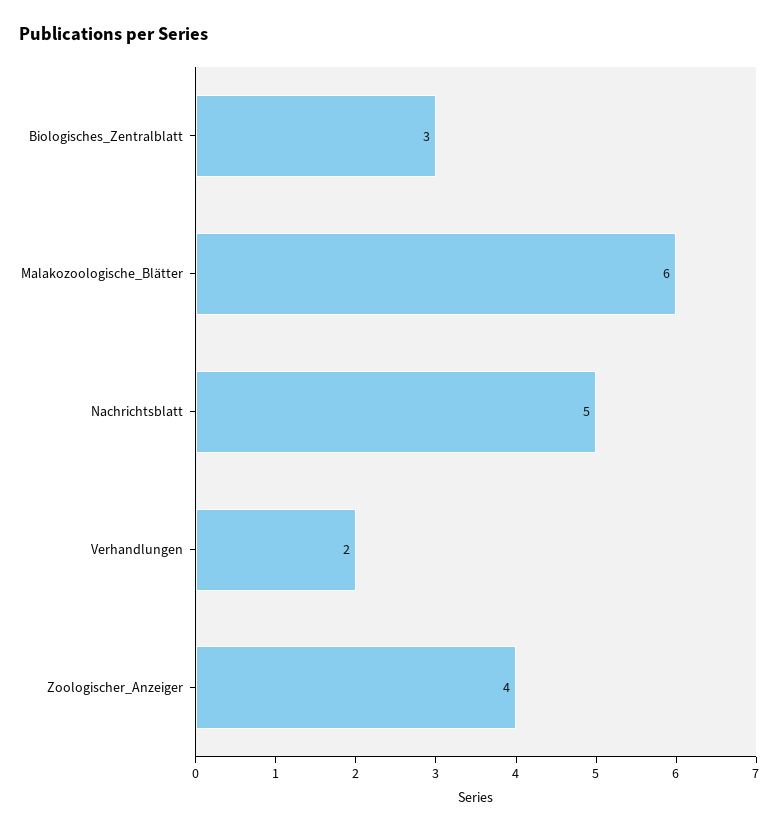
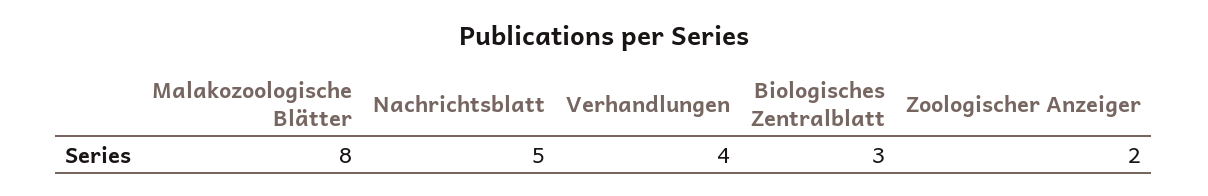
Malakozoologische_Blätter: 6 -> 8
Verhandlungen: 2 -> 4
Zoologischer_Anzeiger: 4 -> 2

